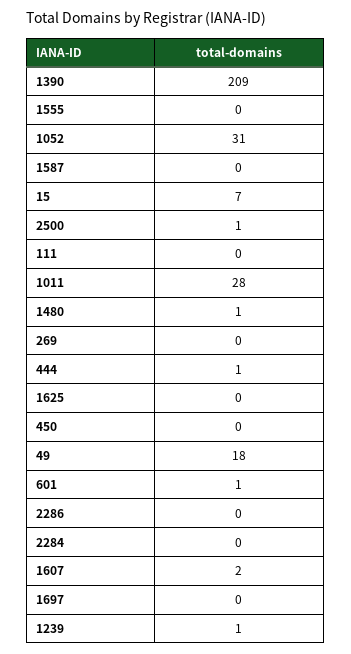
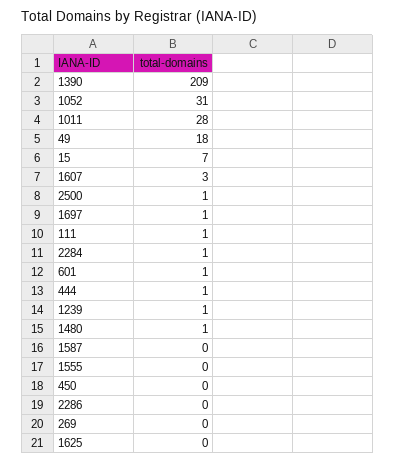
111: 0 -> 1
2284: 0 -> 1
1607: 2 -> 3
1697: 0 -> 1

